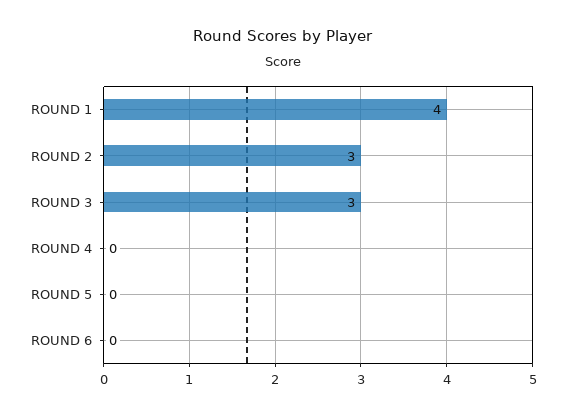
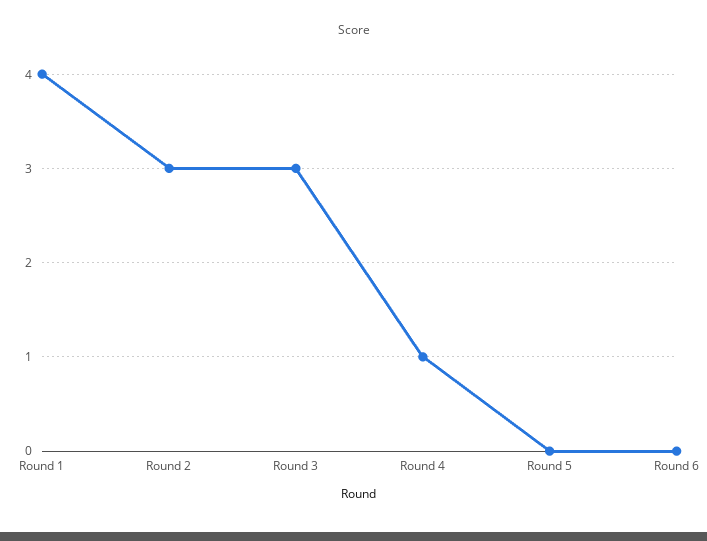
ROUND 4: 0 -> 1

